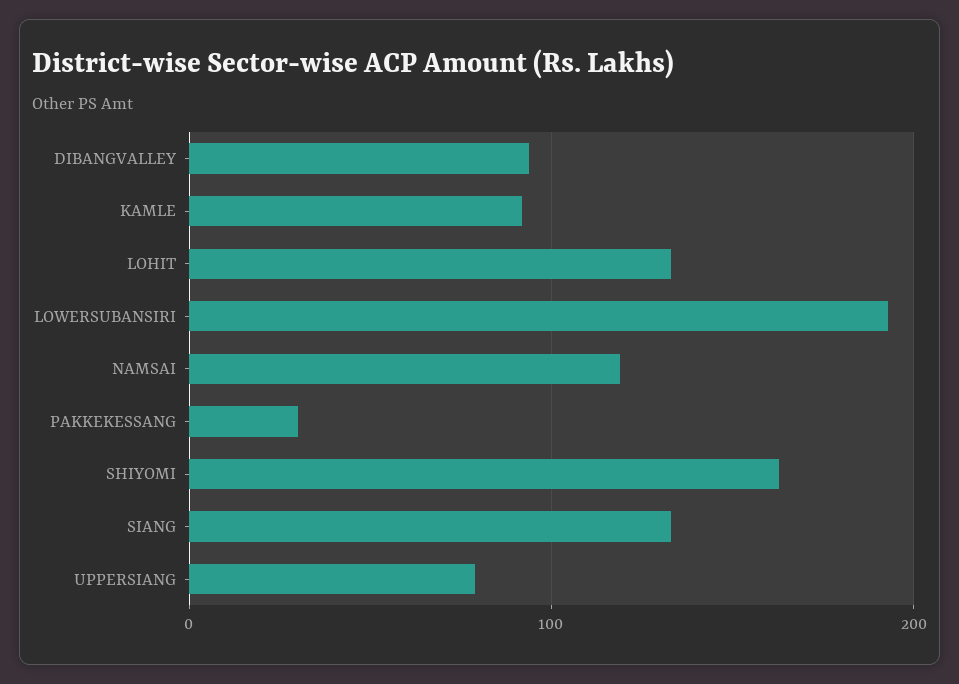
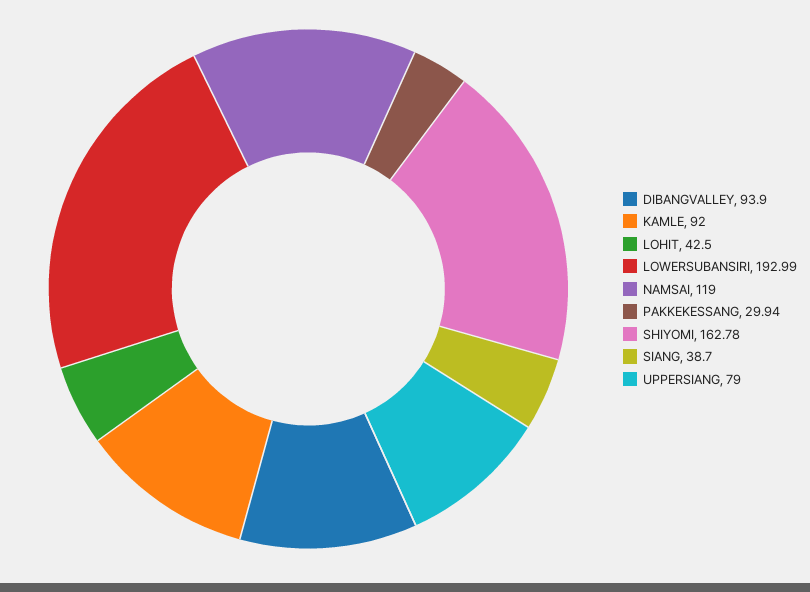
LOHIT: 130 -> 42.5
SIANG: 130 -> 38.7

